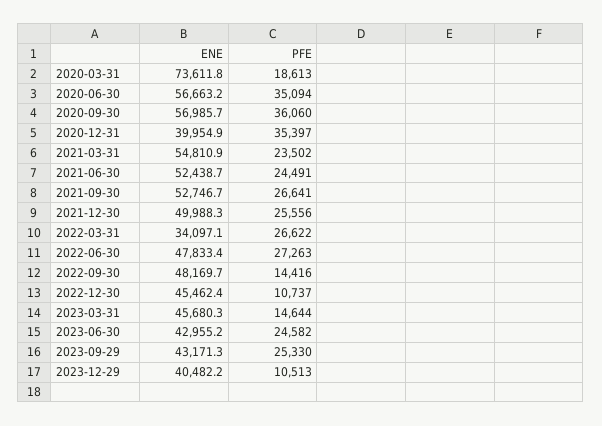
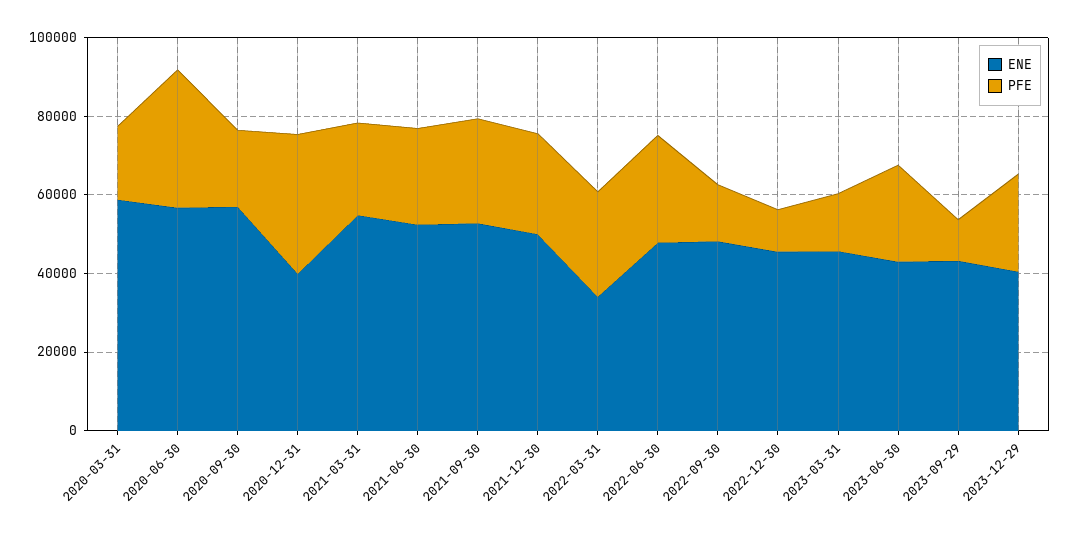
ENE, 2020-03-31: 73611.8 -> 60000
PFE, 2020-09-30: 36060 -> 20000
PFE, 2023-09-29: 25330 -> 10000
PFE, 2023-12-29: 10513 -> 25000

